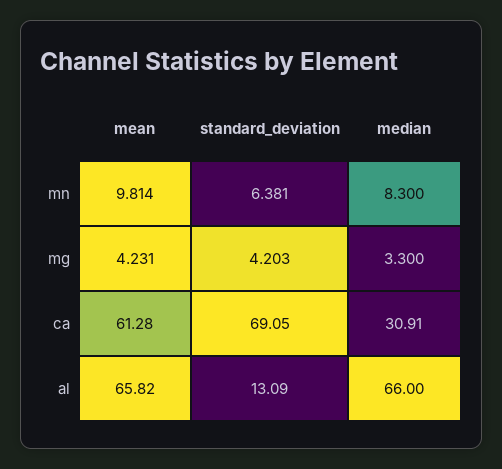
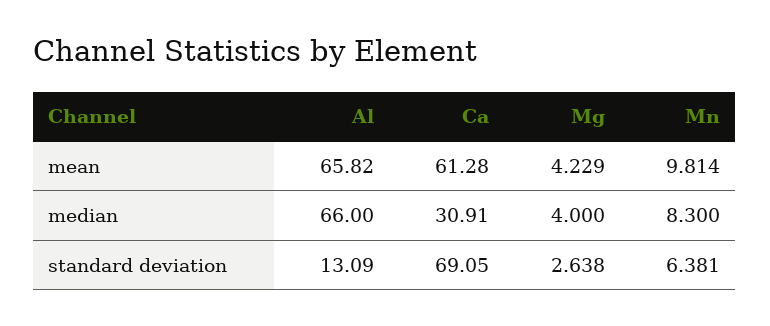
mean, mg: 4.231 -> 4.229
standard_deviation, mg: 4.203 -> 2.638
median, mg: 3.3 -> 4

